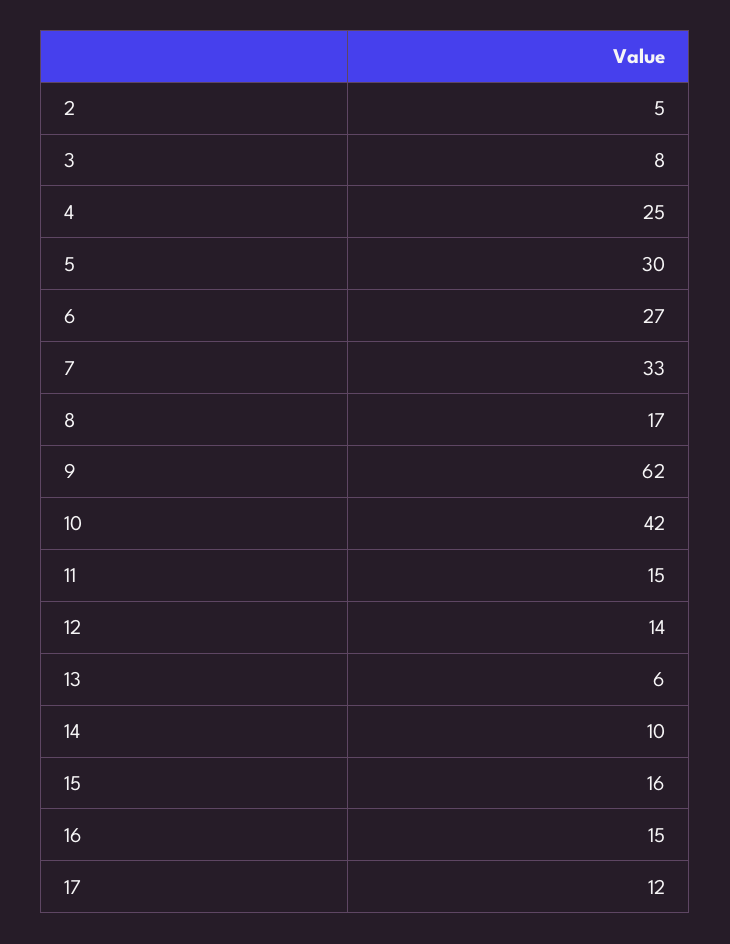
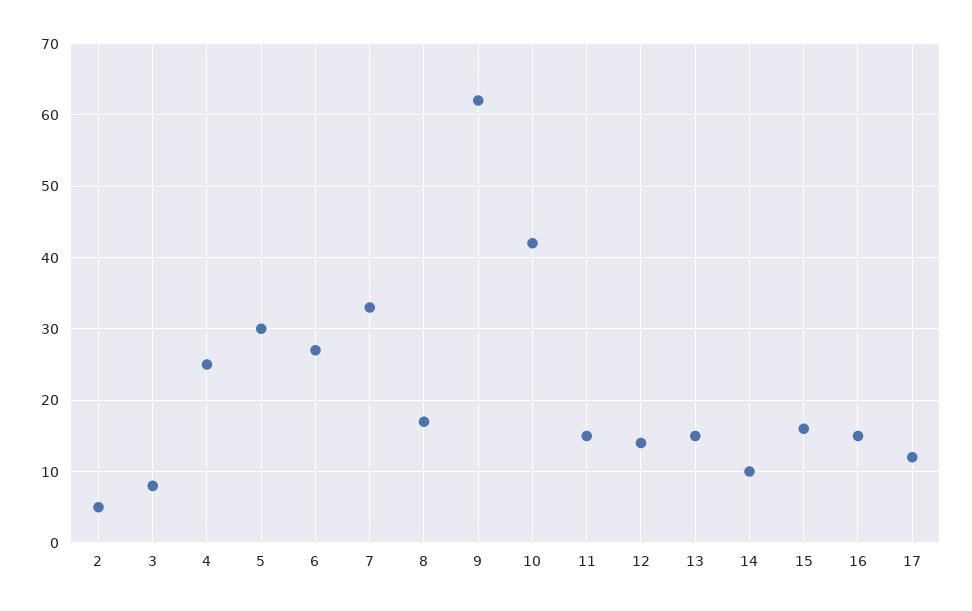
13: 6 -> 15

